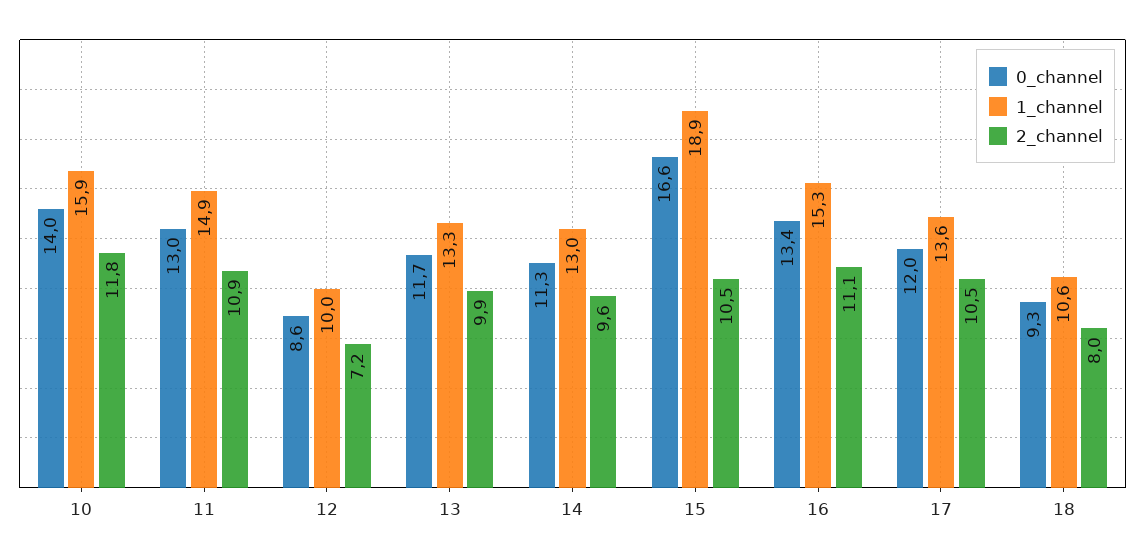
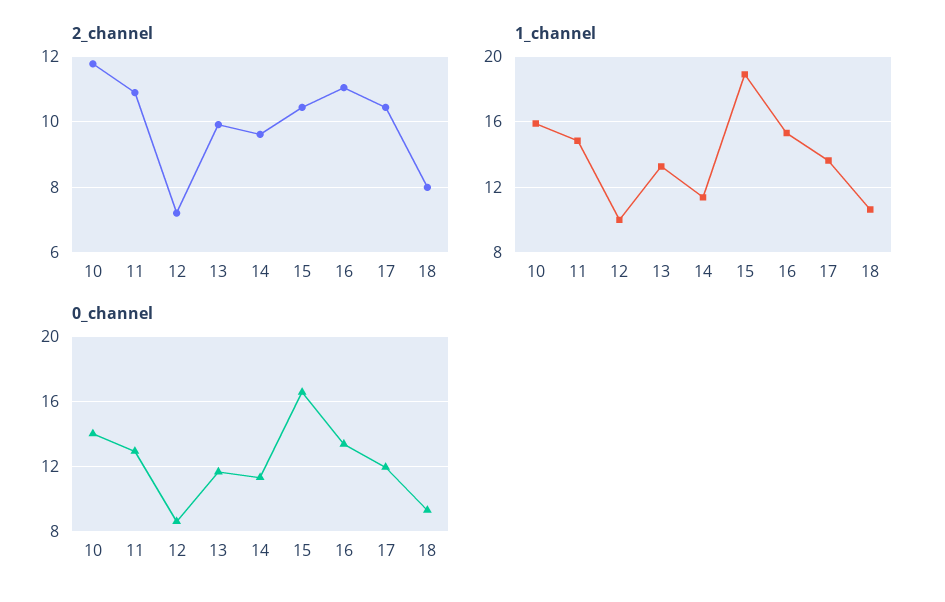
1_channel, 14: 13 -> 11.5

